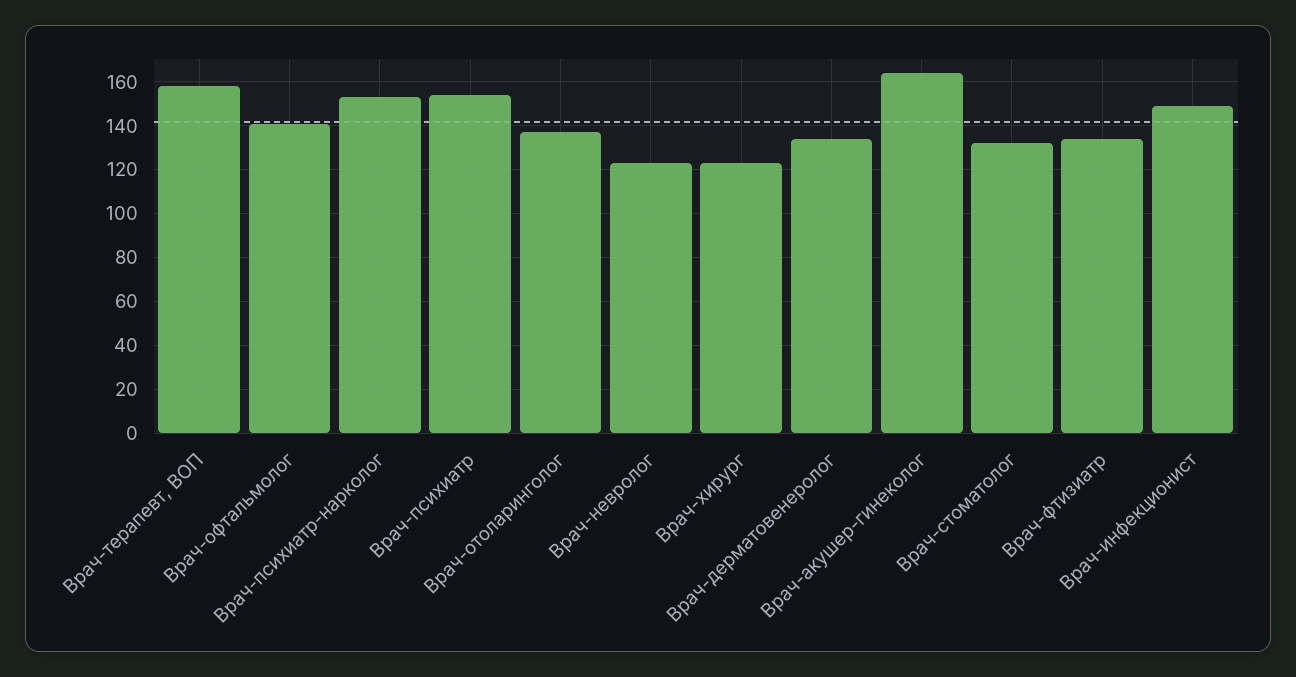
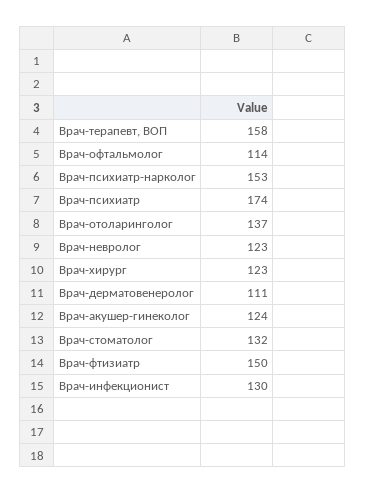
Врач-офтальмолог: 140 -> 114
Врач-психиатр: 155 -> 174
Врач-дерматовенеролог: 135 -> 111
Врач-акушер-гинеколог: 165 -> 124
Врач-фтизиатр: 135 -> 150
Врач-инфекционист: 150 -> 130

